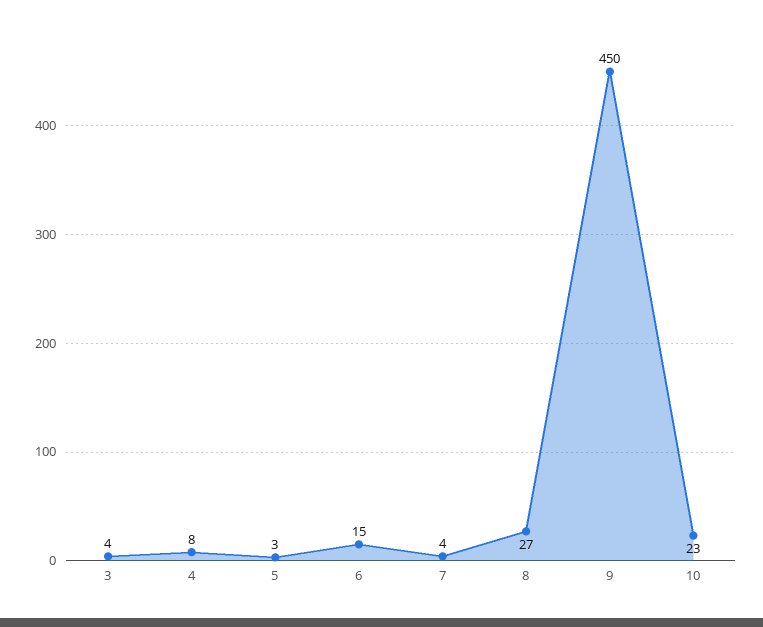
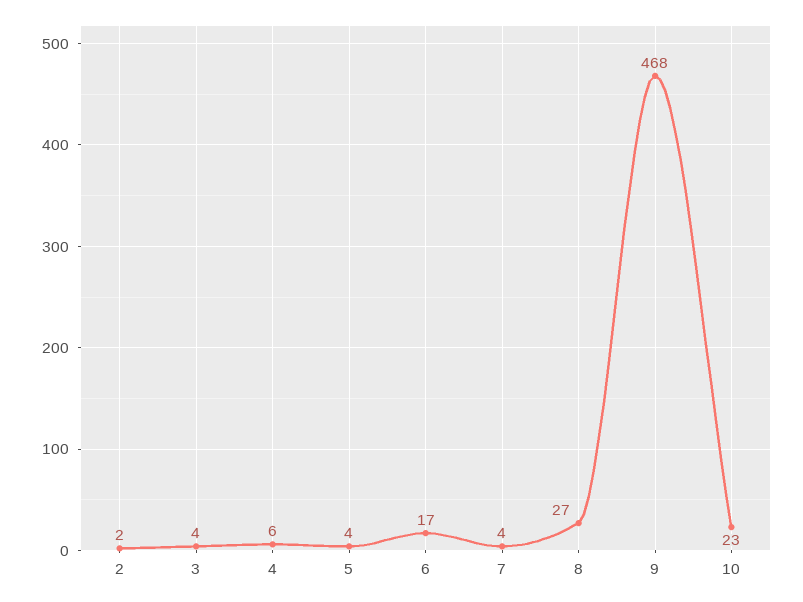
4: 8 -> 6
5: 3 -> 4
6: 15 -> 17
9: 450 -> 468
2: none -> 2

